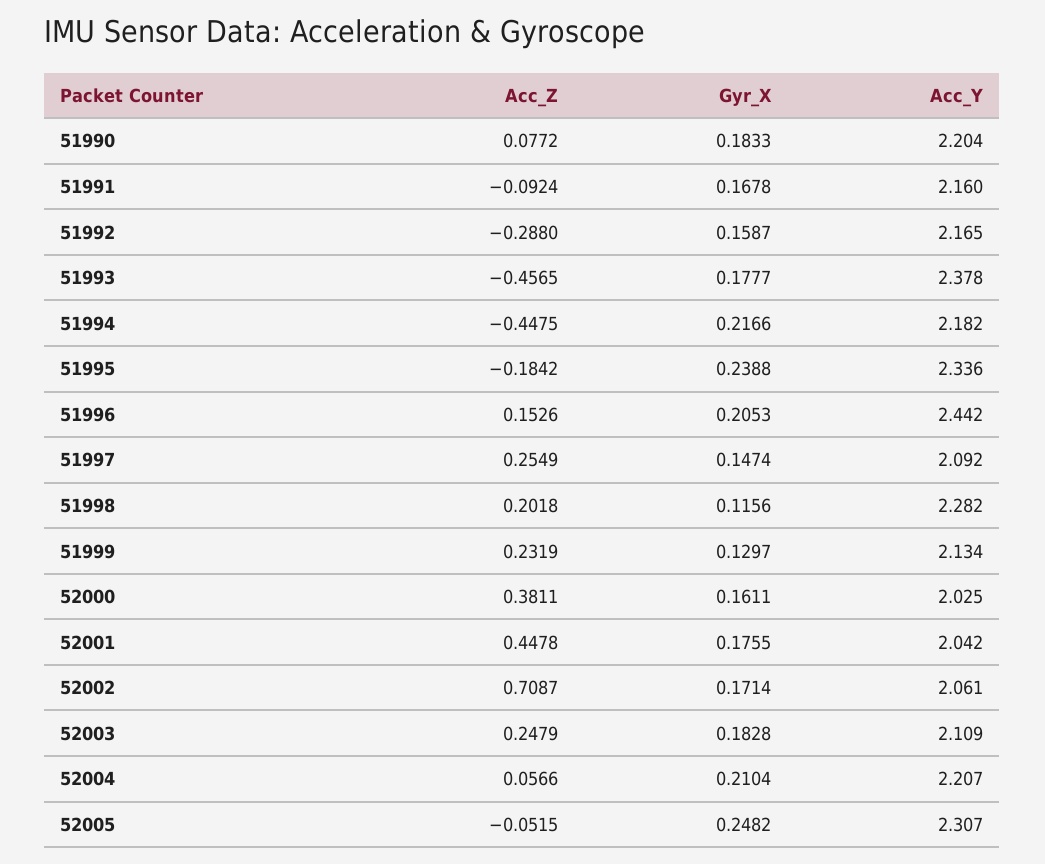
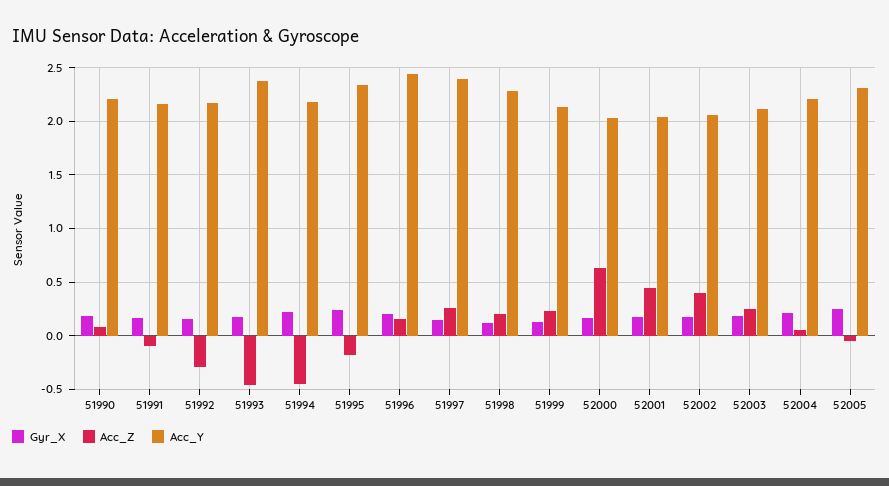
Acc_Y, 51997: 2.092 -> 2.4
Acc_Z, 52000: 0.3811 -> 0.6
Acc_Z, 52002: 0.7087 -> 0.4

